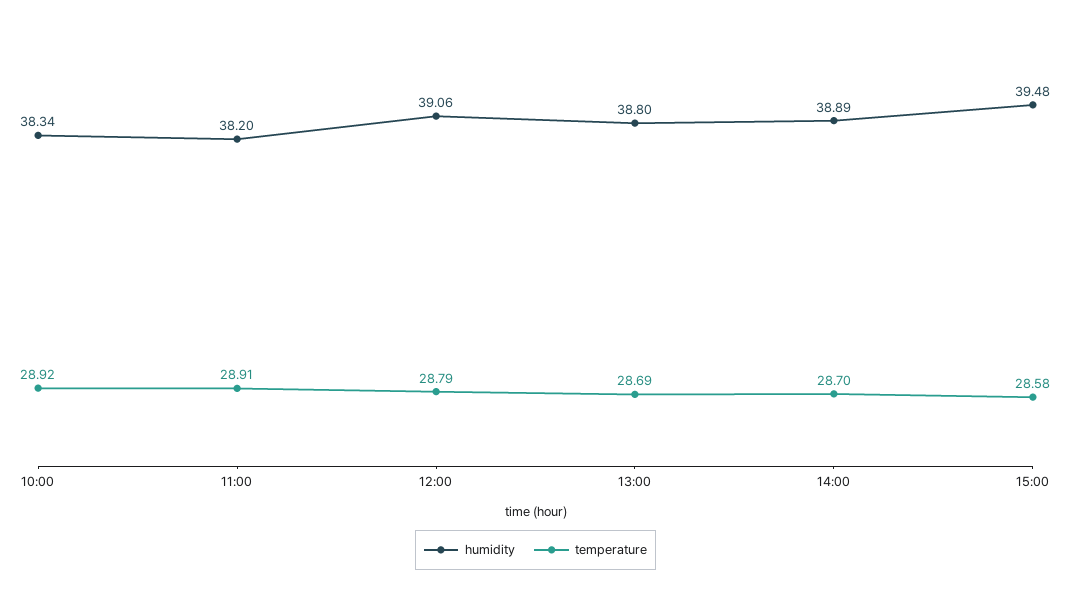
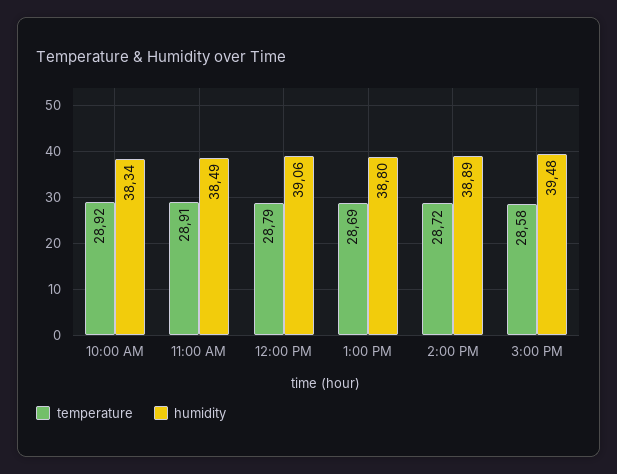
humidity, 11:00: 38.2 -> 38.49
temperature, 14:00: 28.7 -> 28.72

